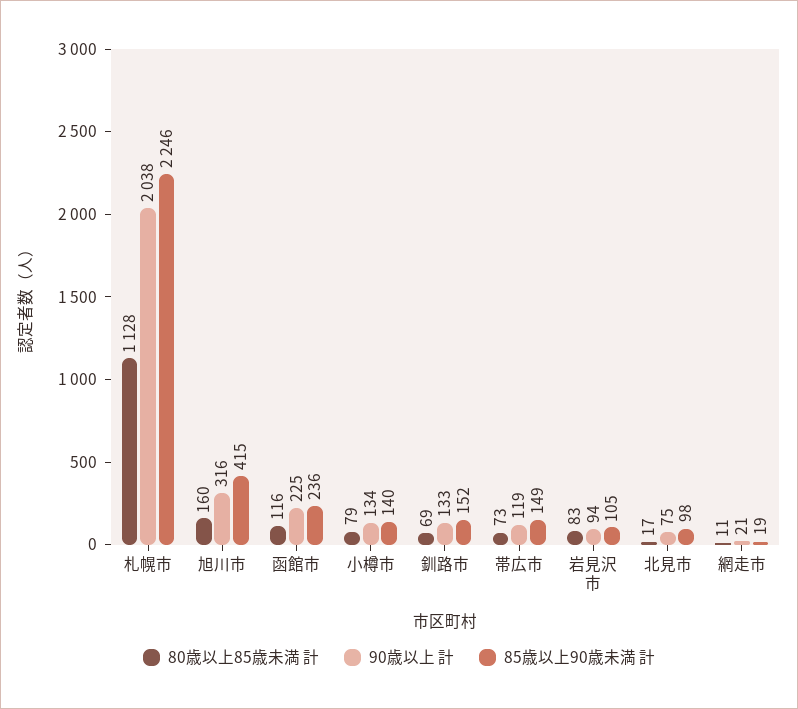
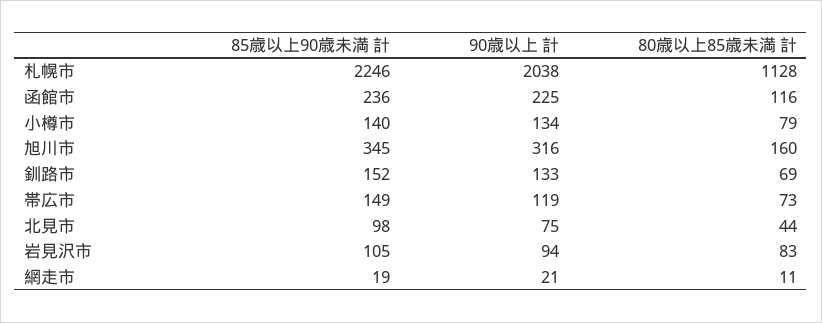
85歳以上90歳未満 計, 旭川市: 415 -> 345
80歳以上85歳未満 計, 北見市: 17 -> 44

